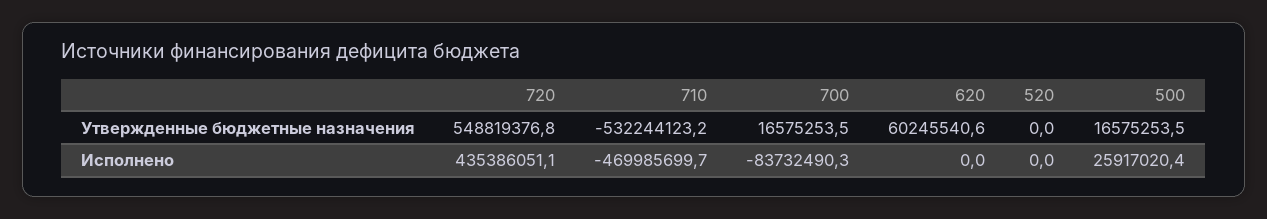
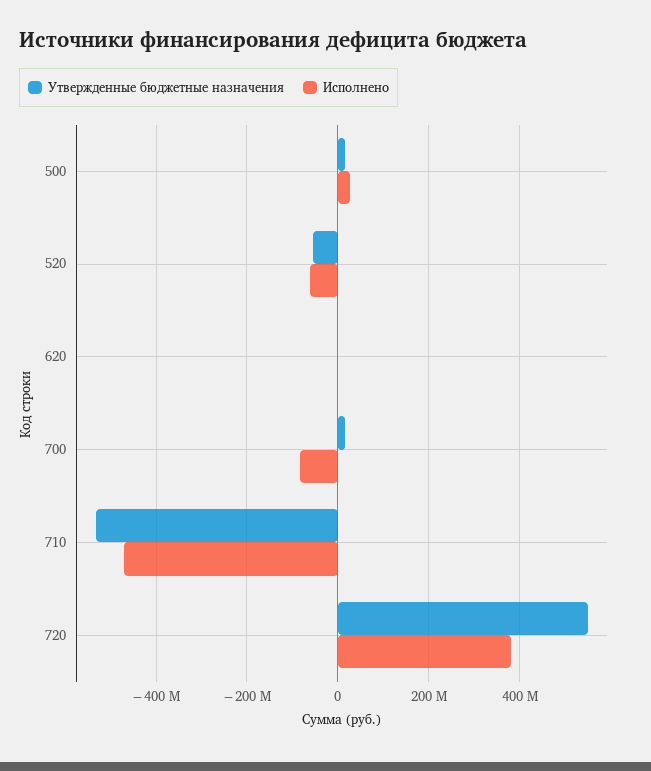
Утвержденные бюджетные назначения, 620: 60245540.6 -> 0
Утвержденные бюджетные назначения, 520: 0 -> -60000000
Исполнено, 720: 435386051.1 -> 380000000
Исполнено, 520: 0 -> -60000000

